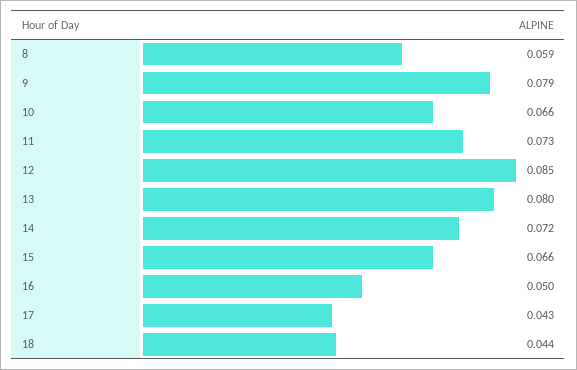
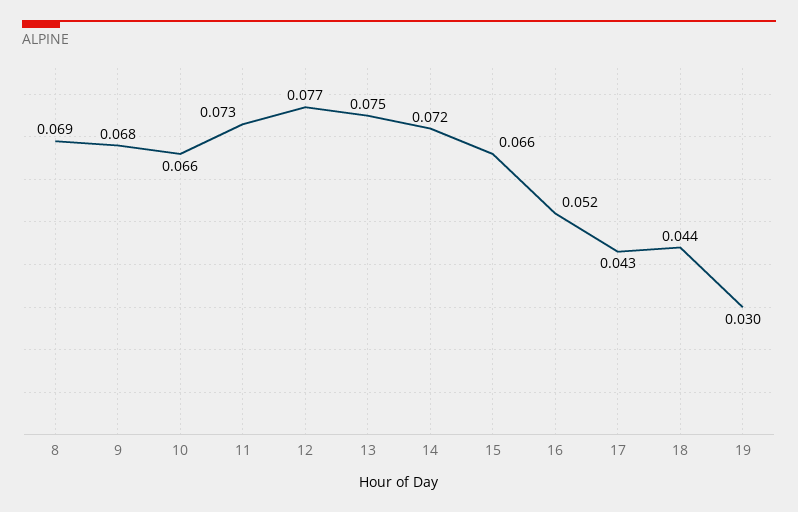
8: 0.059 -> 0.069
9: 0.079 -> 0.068
12: 0.085 -> 0.077
13: 0.08 -> 0.075
16: 0.05 -> 0.052
19: none -> 0.03

